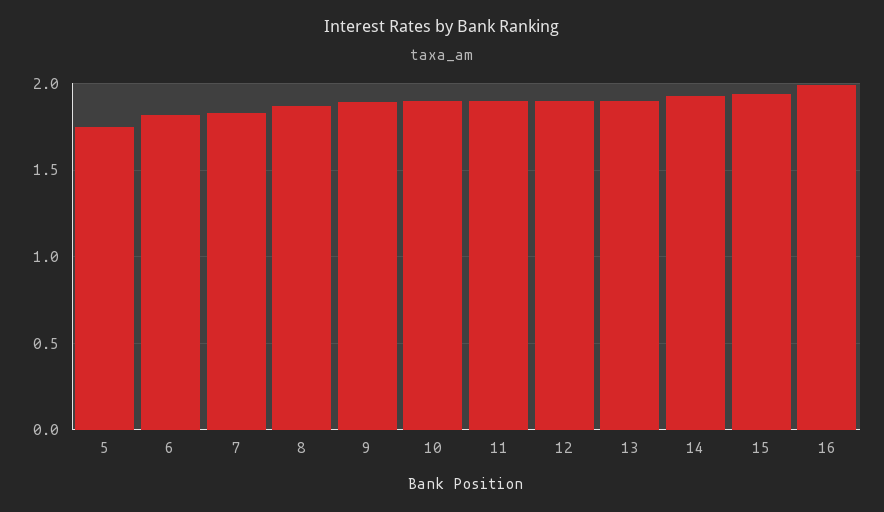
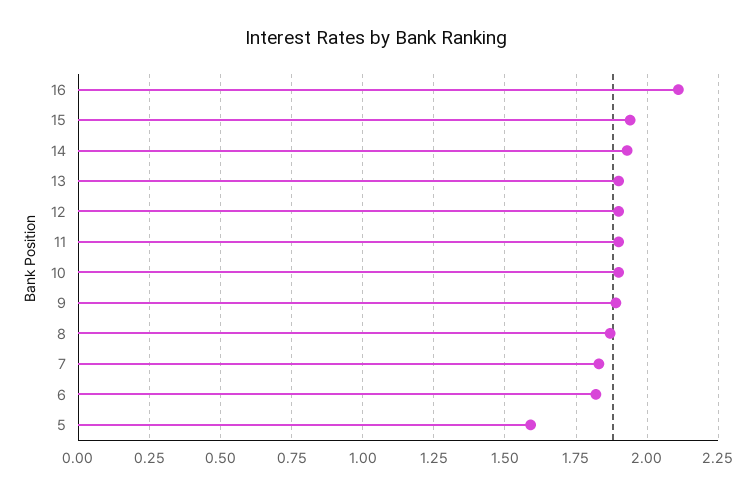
5: 1.75 -> 1.6
16: 2 -> 2.1

